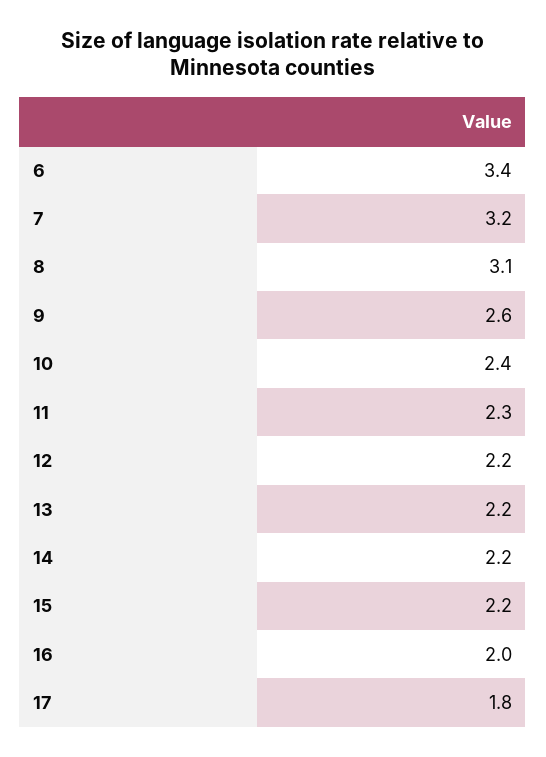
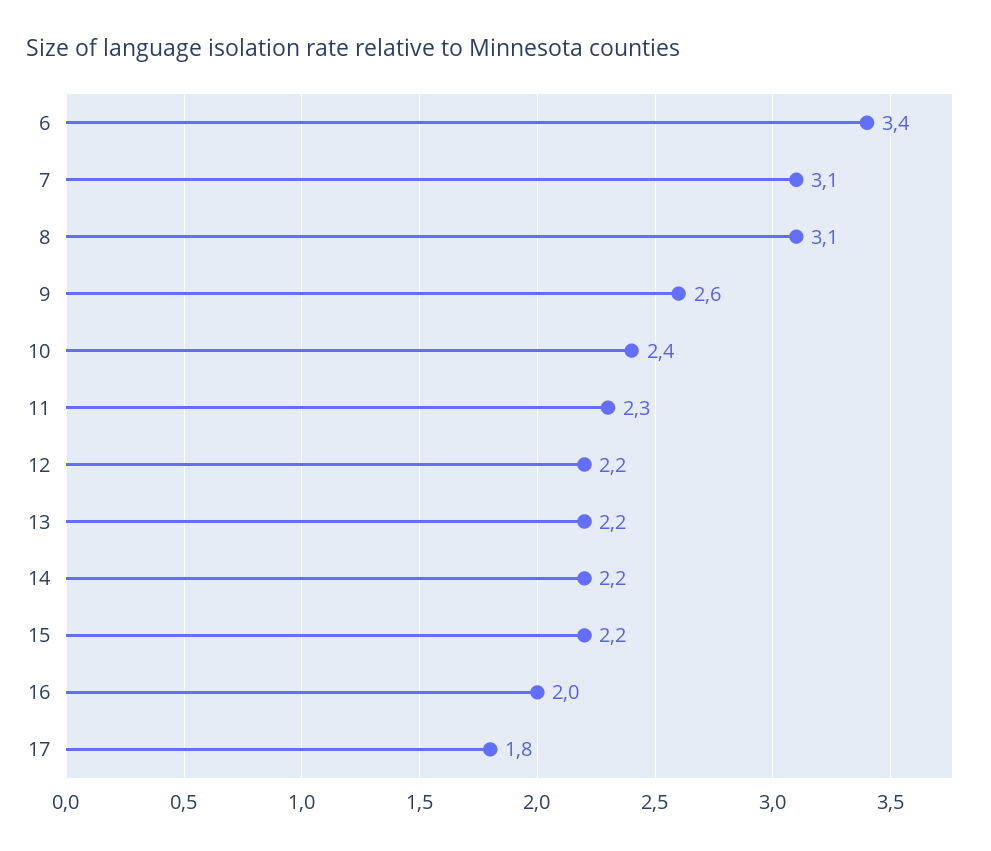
7: 3.2 -> 3.1

